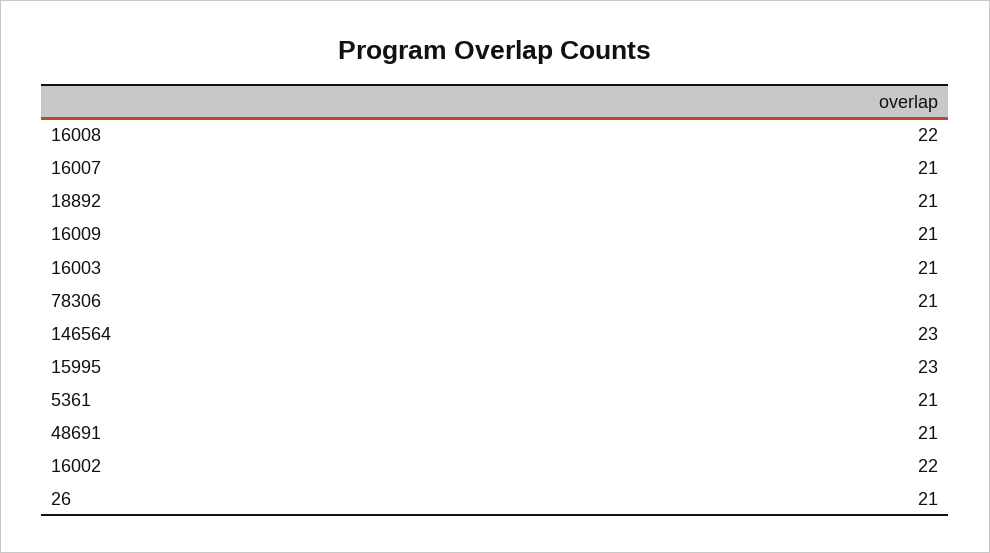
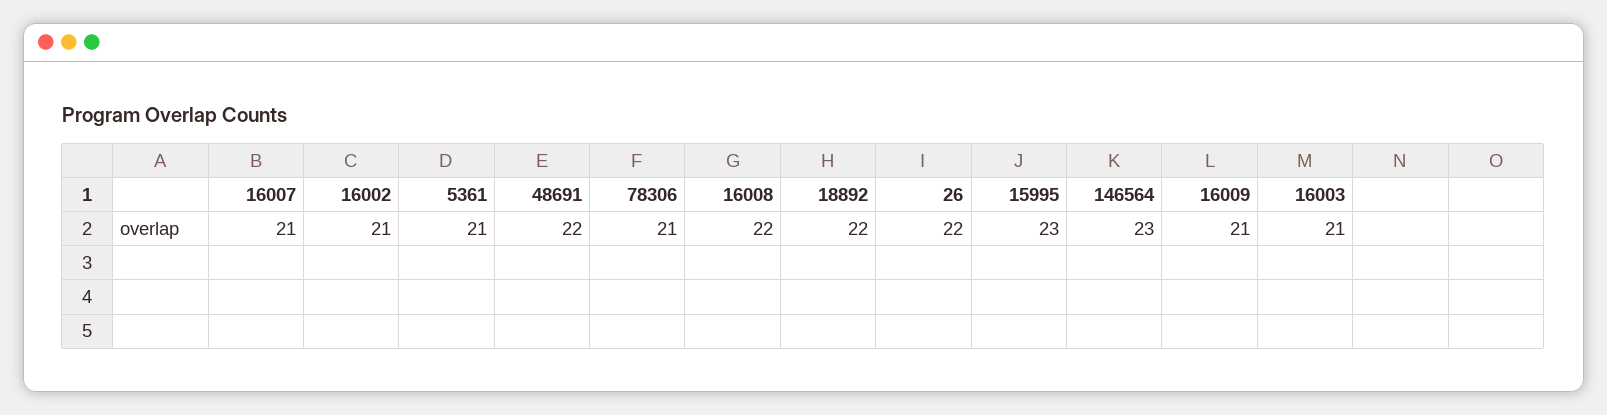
18892: 21 -> 22
48691: 21 -> 22
16002: 22 -> 21
26: 21 -> 22

